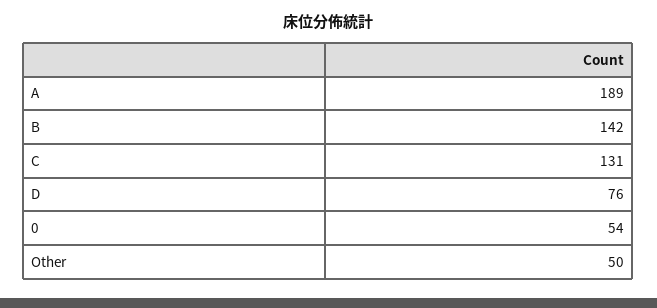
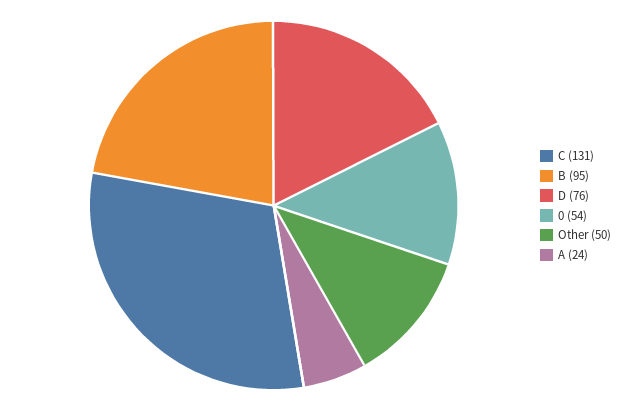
A: 189 -> 24
B: 142 -> 95

